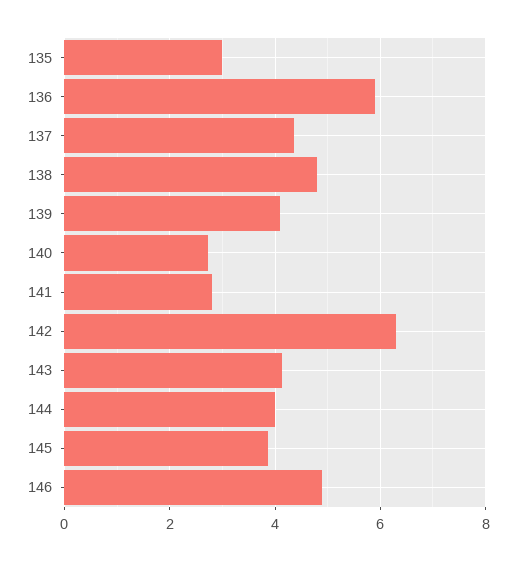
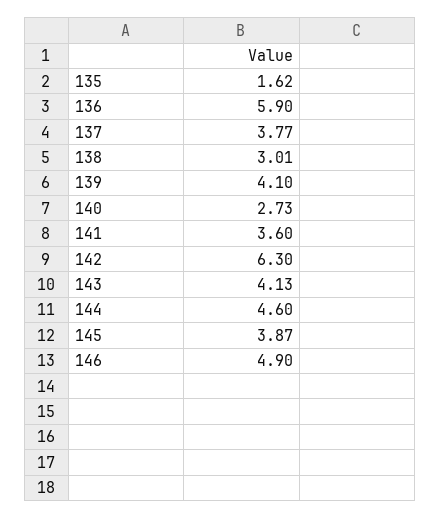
135: 3 -> 1.62
137: 4.4 -> 3.77
138: 4.8 -> 3.01
141: 2.8 -> 3.6
144: 4 -> 4.6

